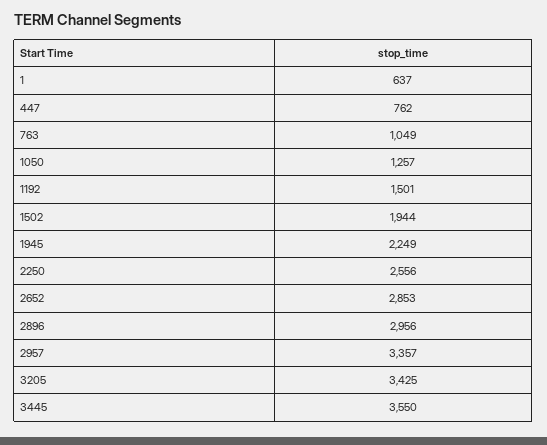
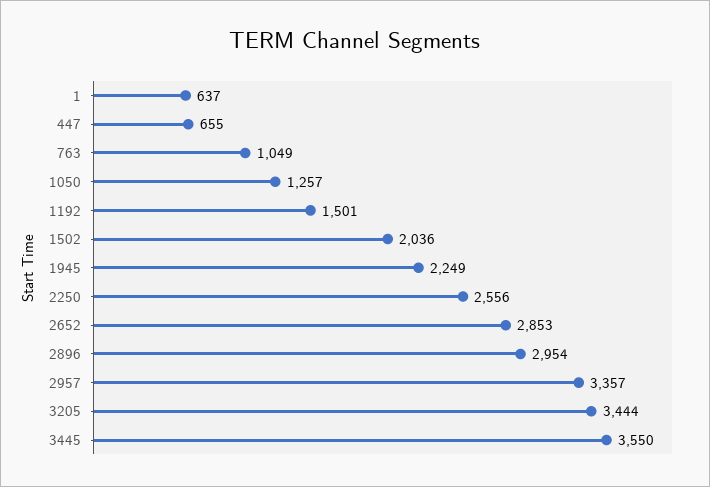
447: 762 -> 655
1502: 1944 -> 2036
2896: 2956 -> 2954
3205: 3425 -> 3444

